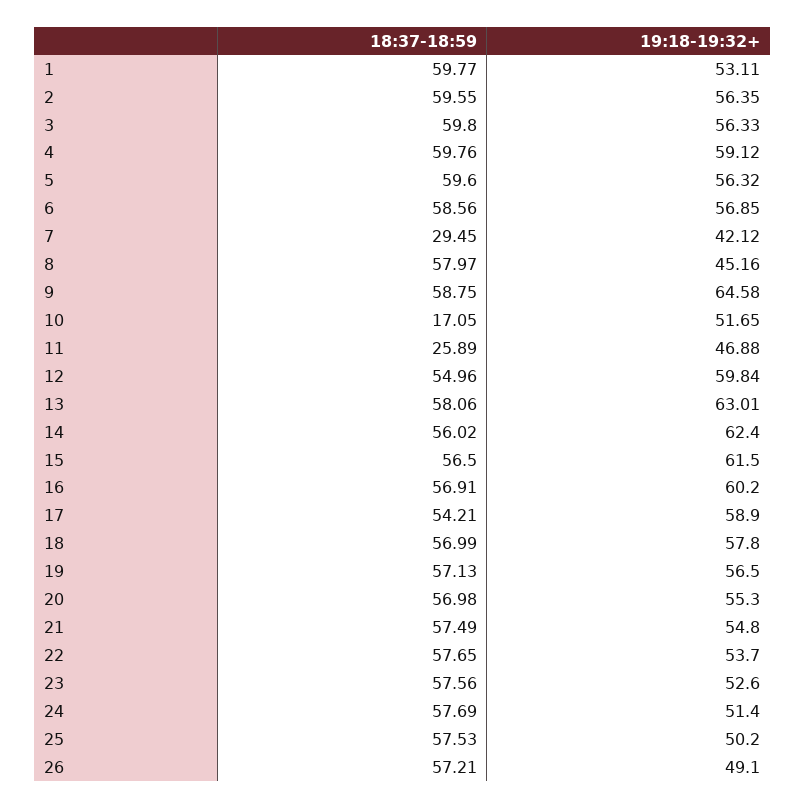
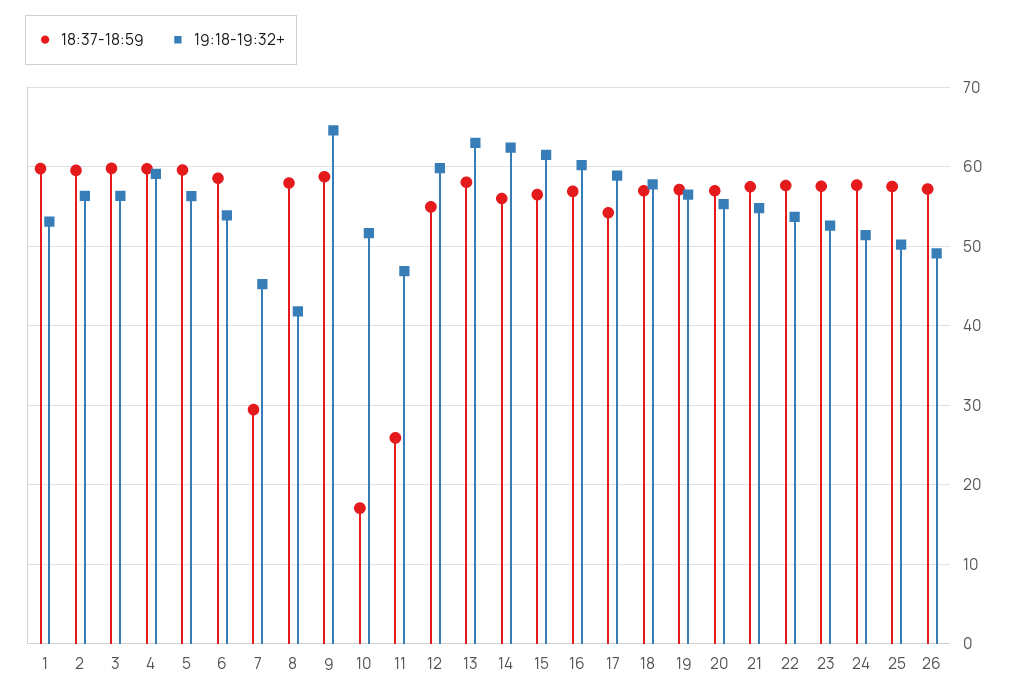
19:18-19:32+, 6: 56.85 -> 54
19:18-19:32+, 7: 42.12 -> 45
19:18-19:32+, 8: 45.16 -> 42

